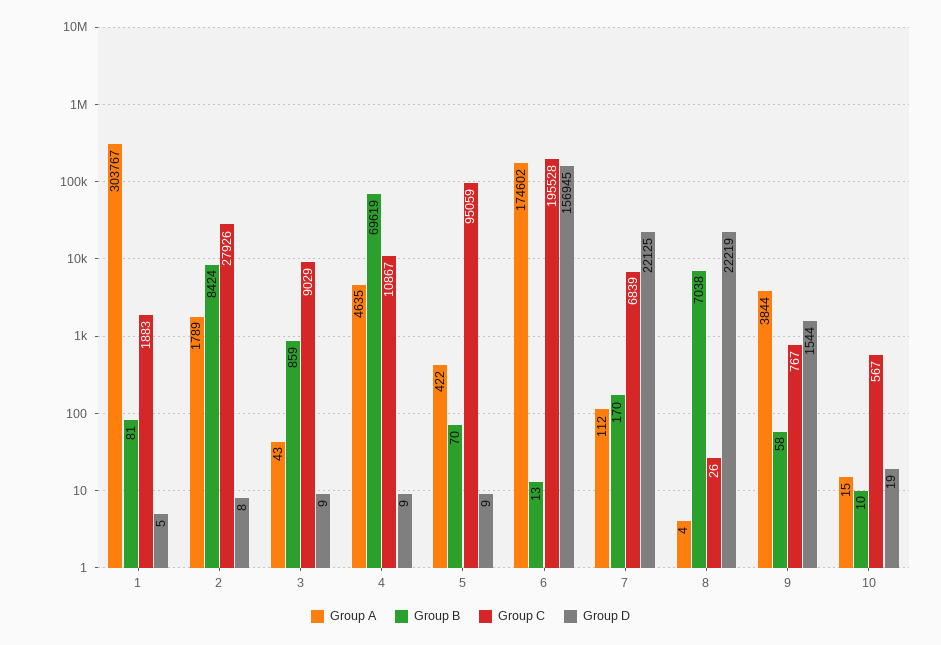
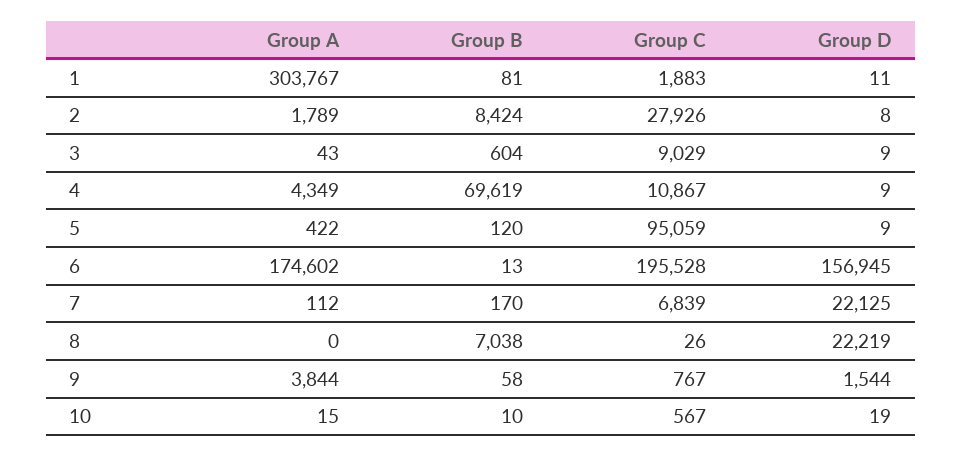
Group D, 1: 5 -> 11
Group B, 3: 859 -> 604
Group A, 4: 4635 -> 4349
Group B, 5: 70 -> 120
Group A, 8: 4 -> 0

